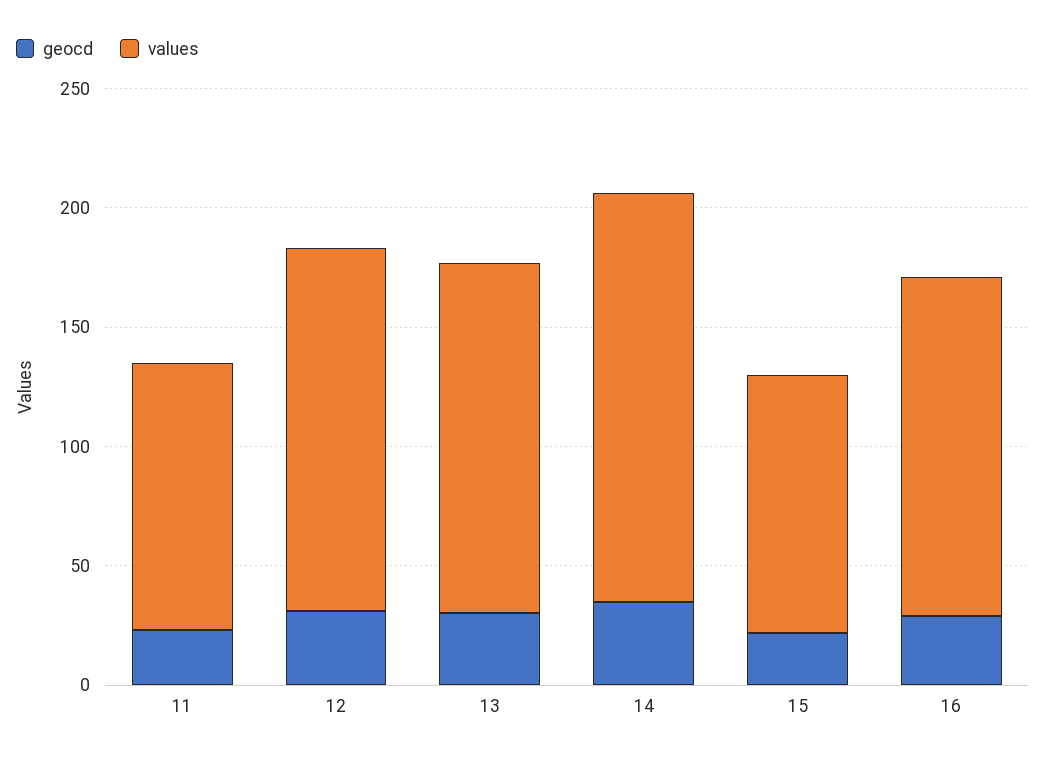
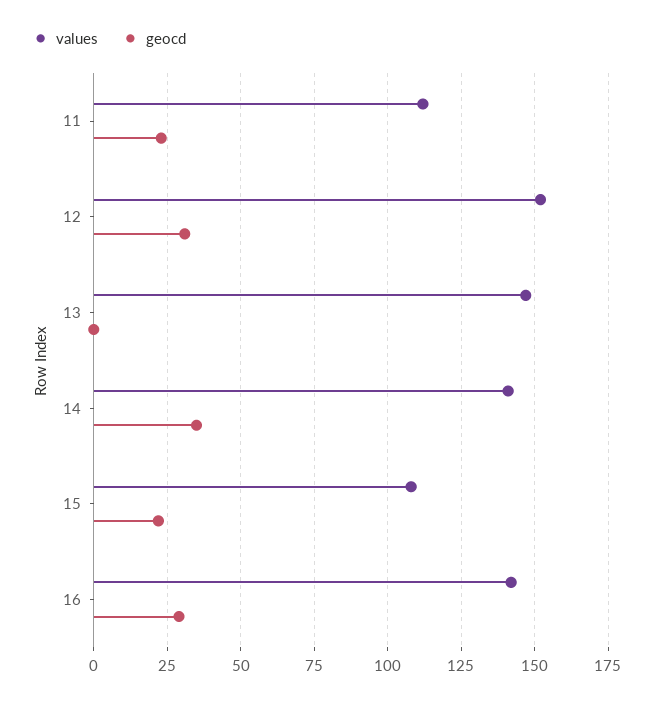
geocd, 13: 30 -> 0
values, 14: 170 -> 140

